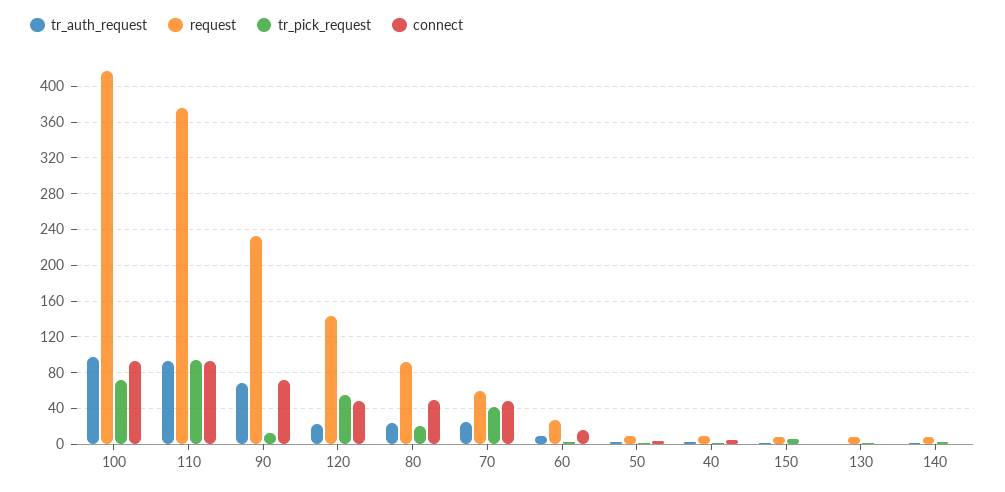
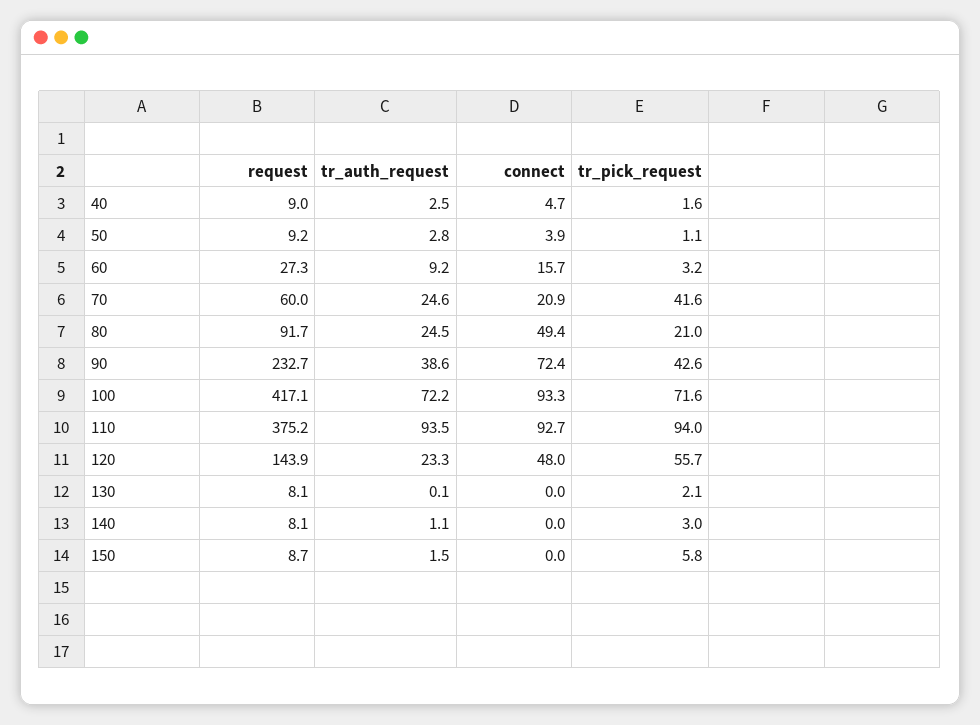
tr_auth_request, 100: 100 -> 72.2
tr_auth_request, 90: 70 -> 38.6
tr_pick_request, 90: 10 -> 42.6
connect, 70: 50 -> 20.9

